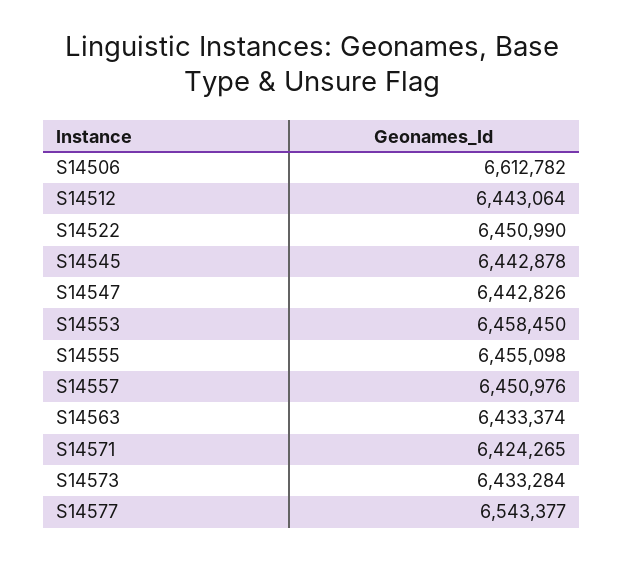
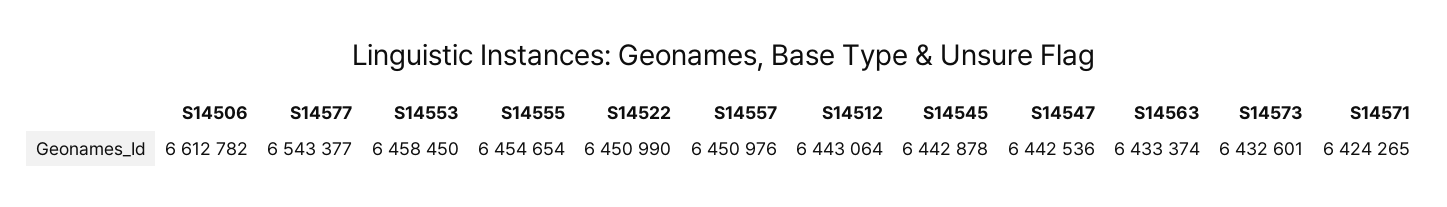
S14547: 6442826 -> 6442536
S14555: 6455098 -> 6454654
S14573: 6433284 -> 6432601

